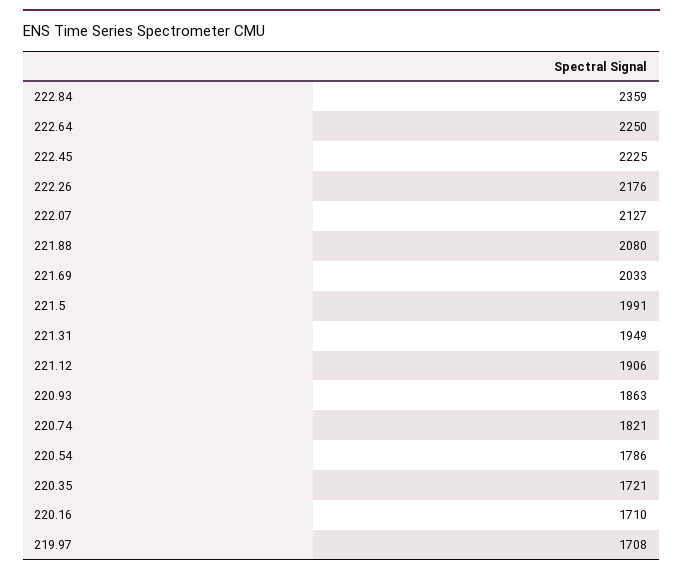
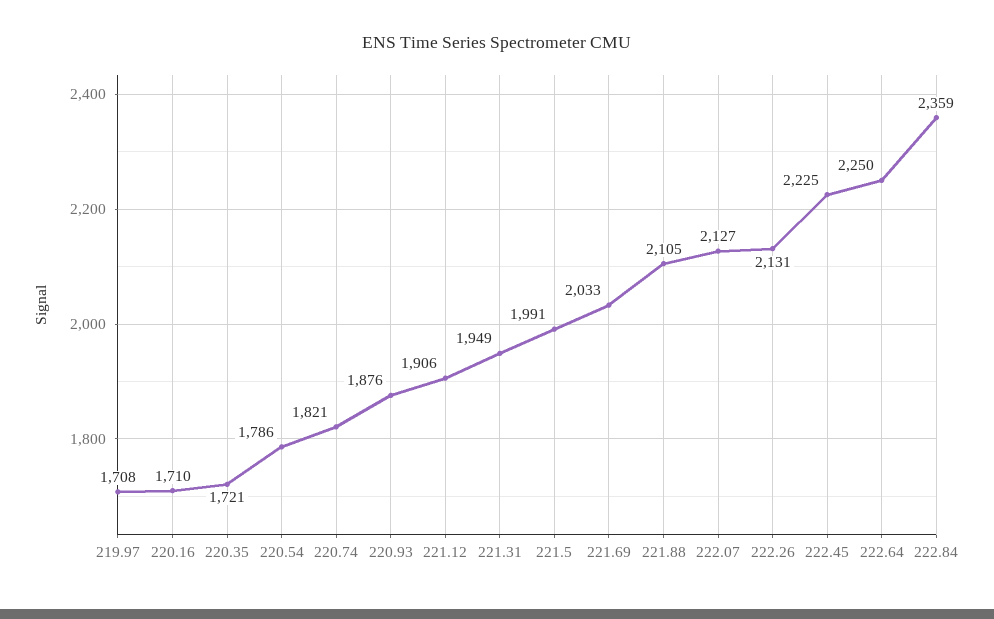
222.26: 2176 -> 2131
221.88: 2080 -> 2105
220.93: 1863 -> 1876

